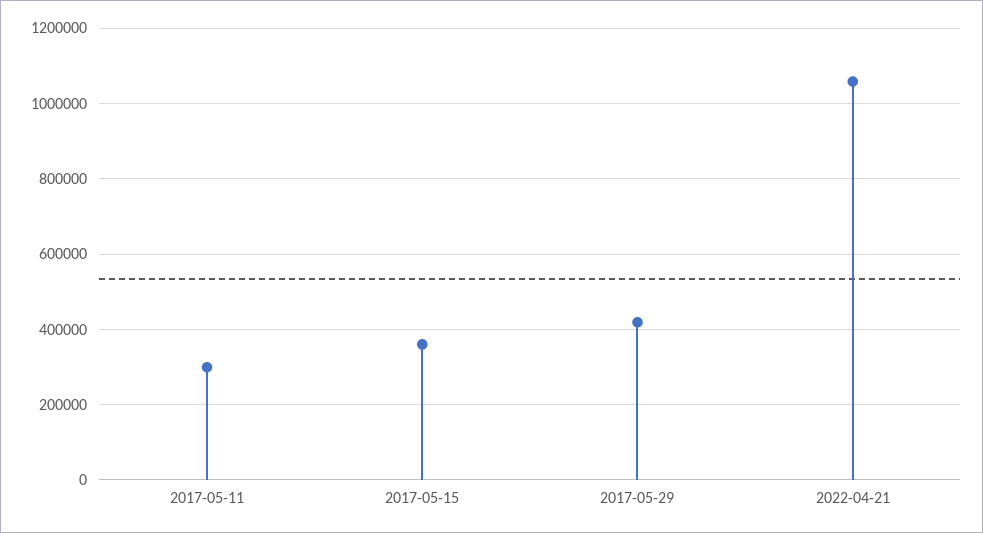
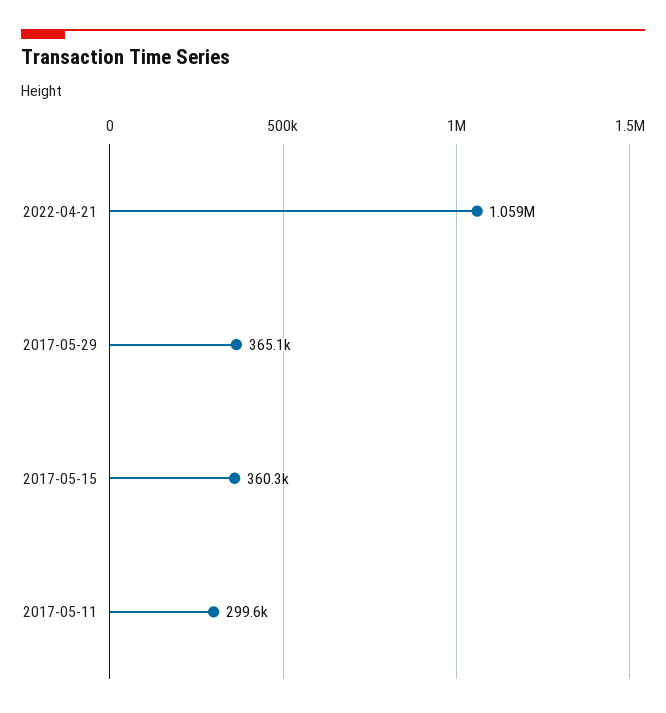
2017-05-29: 420000 -> 365100

